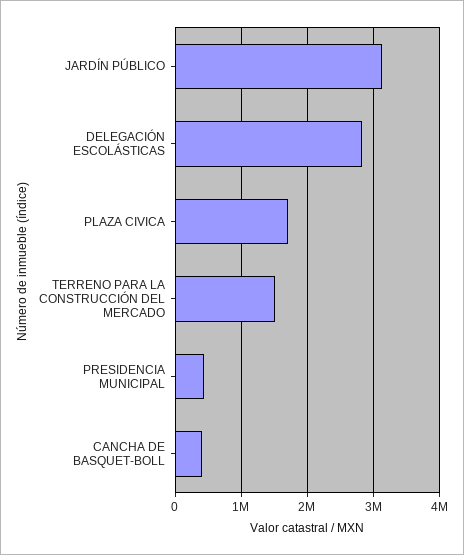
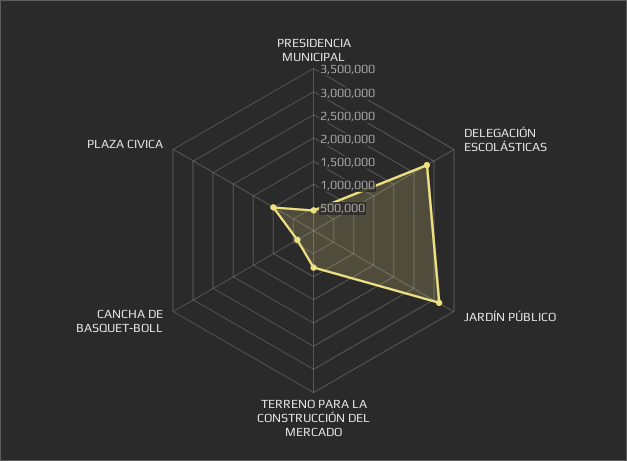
PLAZA CIVICA: 1700000 -> 1000000
TERRENO PARA LA CONSTRUCCIÓN DEL MERCADO: 1500000 -> 750000

